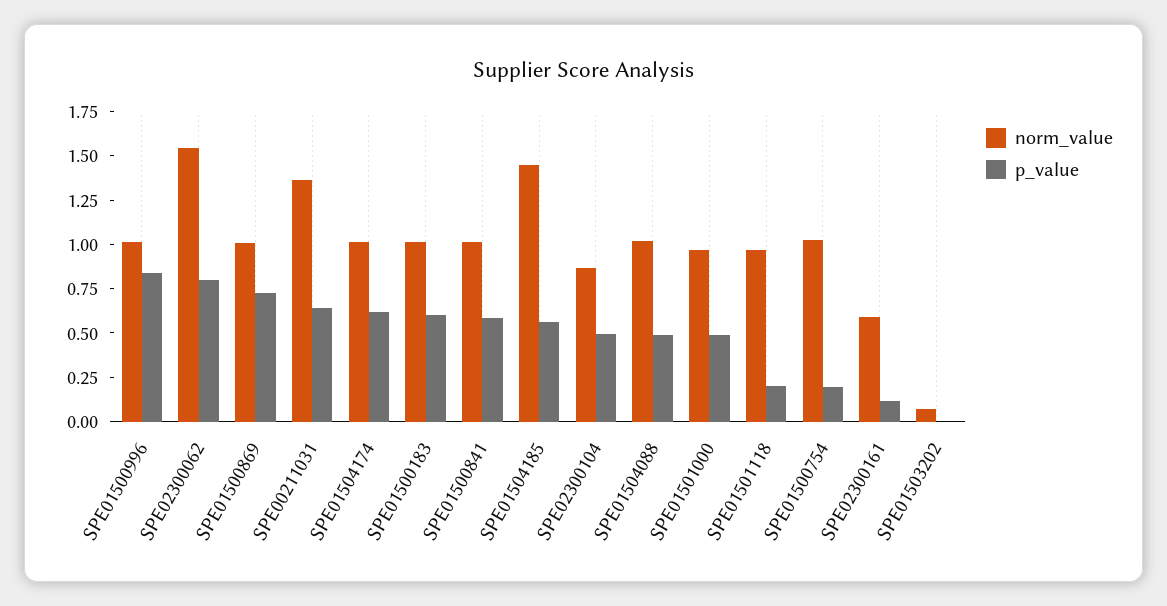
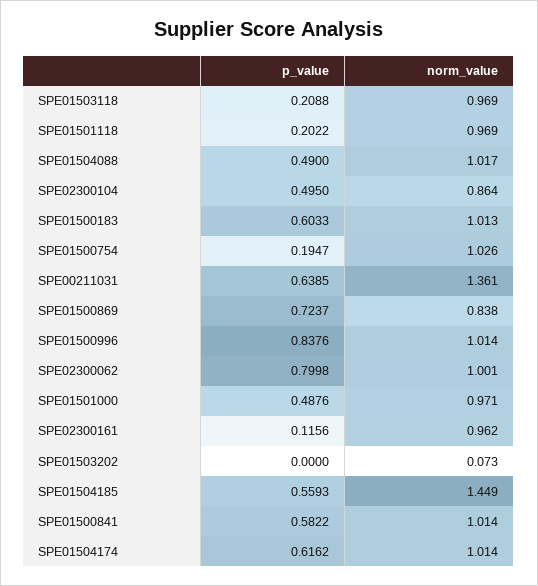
norm_value, SPE02300062: 1.55 -> 1.001
norm_value, SPE01500869: 1 -> 0.838
norm_value, SPE02300161: 0.6 -> 0.962
p_value, SPE01503118: none -> 0.2088
norm_value, SPE01503118: none -> 0.969

